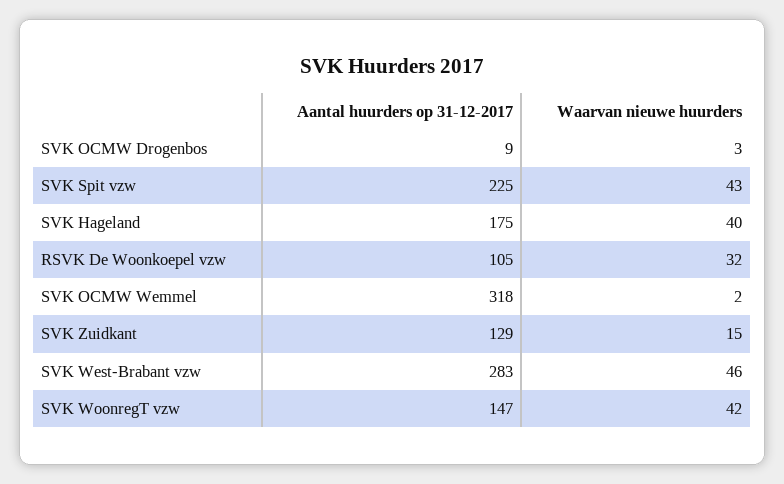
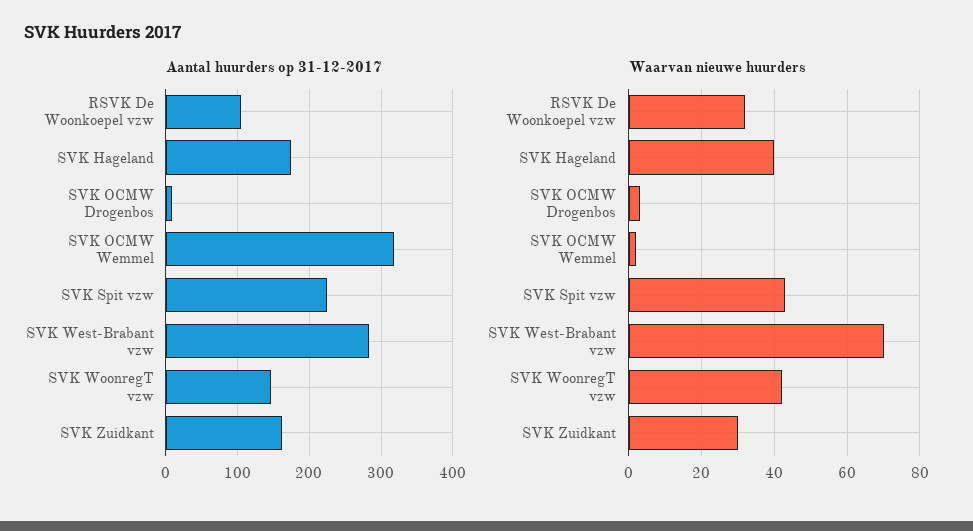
Aantal huurders op 31-12-2017, SVK Zuidkant: 129 -> 160
Waarvan nieuwe huurders, SVK Zuidkant: 15 -> 30
Waarvan nieuwe huurders, SVK West-Brabant vzw: 46 -> 70

